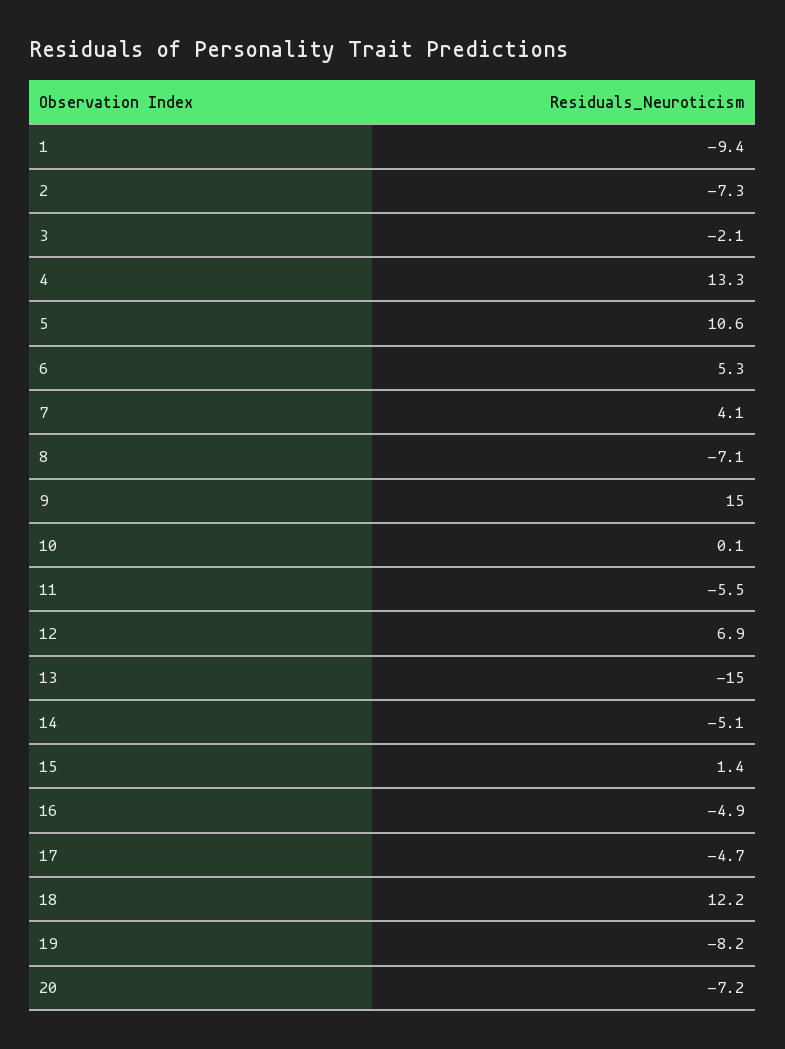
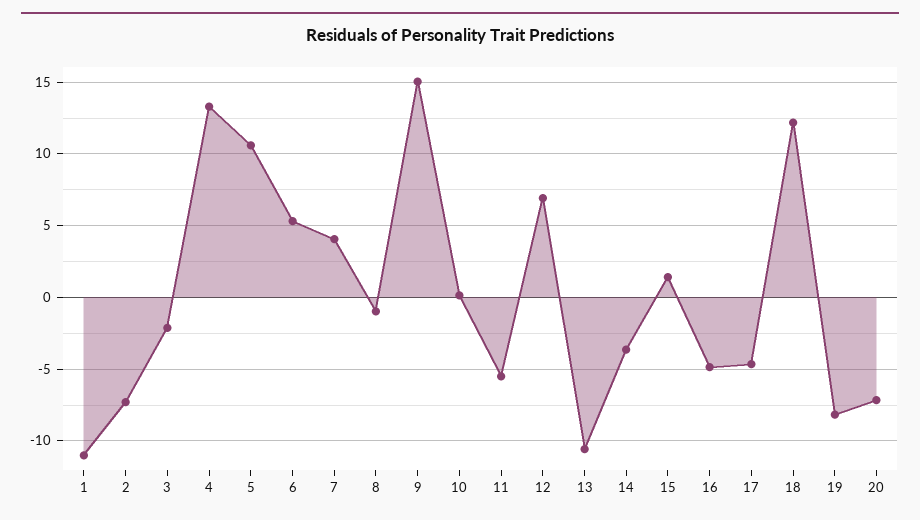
1: -9.4 -> -11
8: -7.1 -> -1
13: -15 -> -10.5
14: -5.1 -> -3.5

